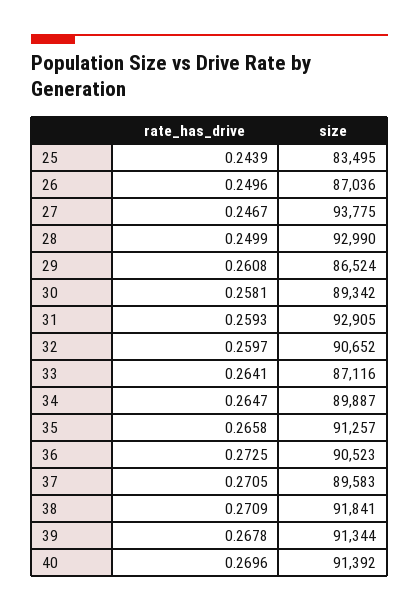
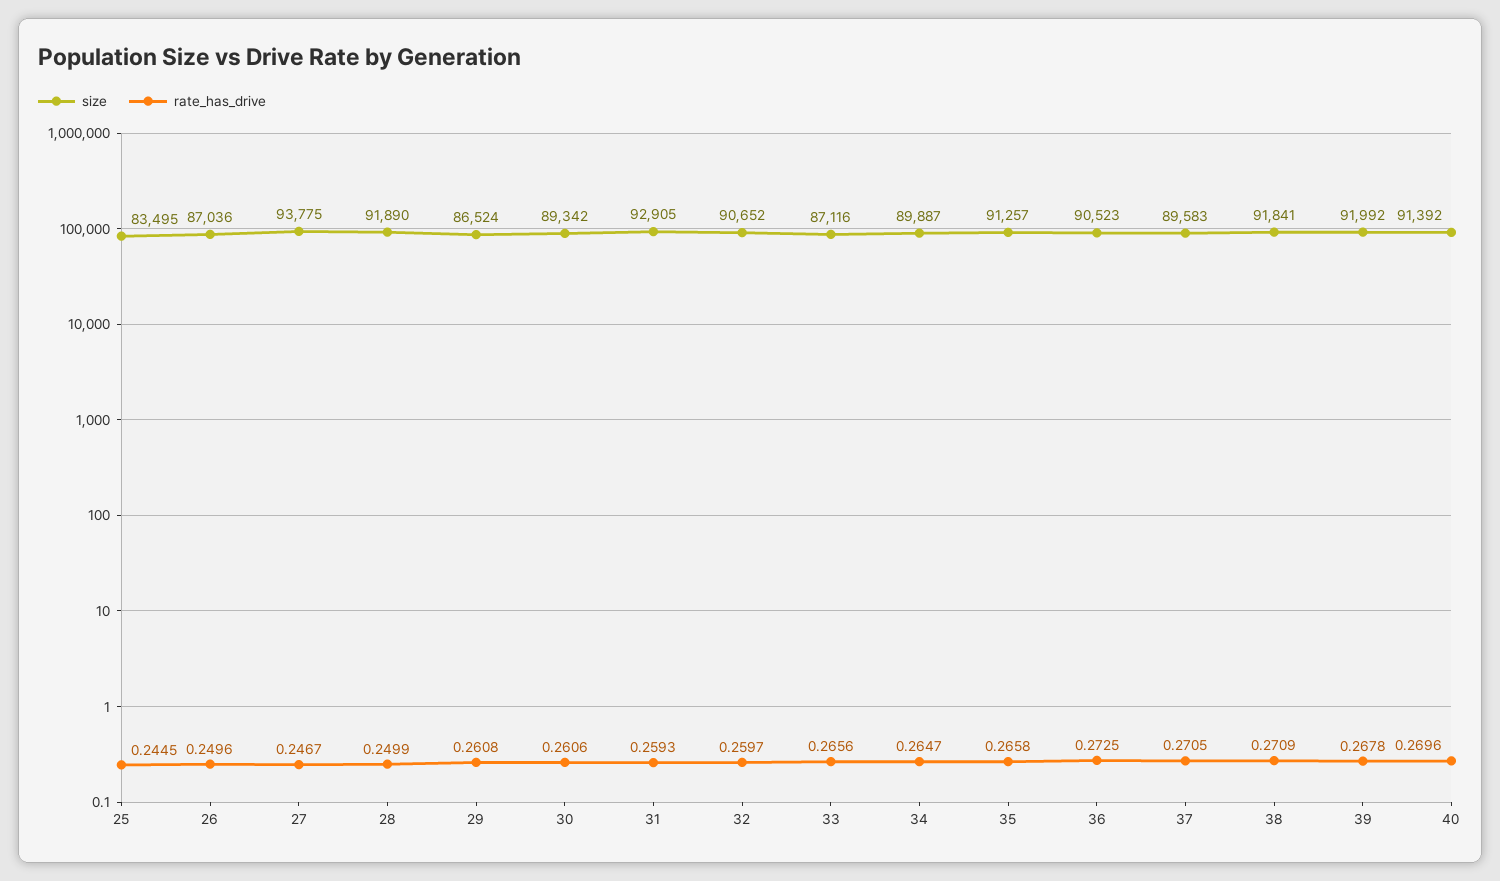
rate_has_drive, 25: 0.2439 -> 0.2445
size, 28: 92990 -> 91890
rate_has_drive, 30: 0.2581 -> 0.2606
rate_has_drive, 33: 0.2641 -> 0.2656
size, 39: 91344 -> 91992

